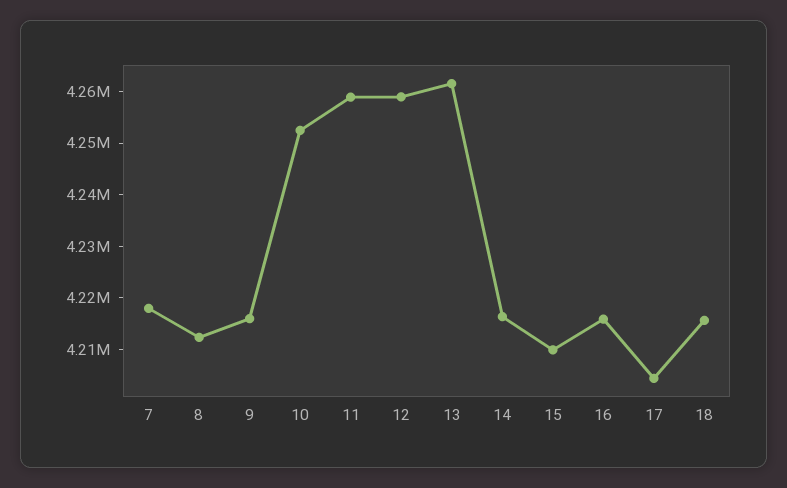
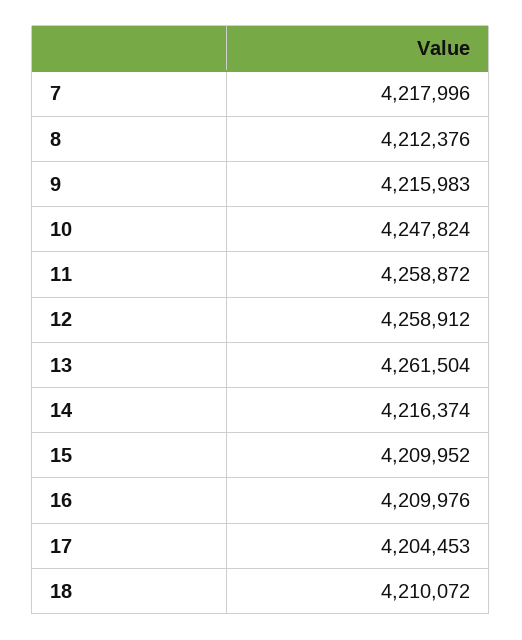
10: 4252000 -> 4247824
16: 4216000 -> 4209976
18: 4216000 -> 4210072

